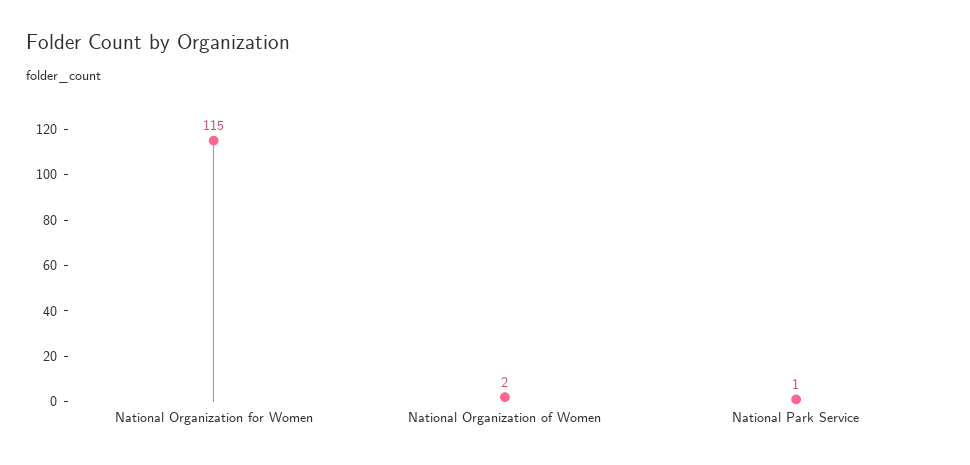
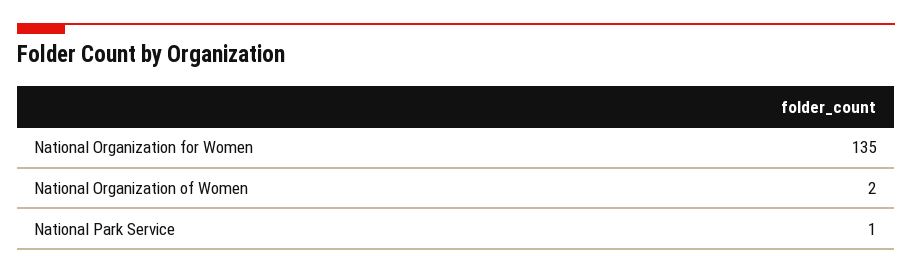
National Organization for Women: 115 -> 135

